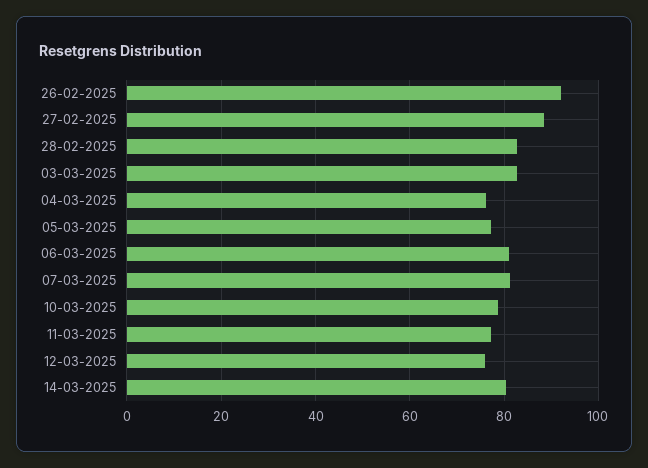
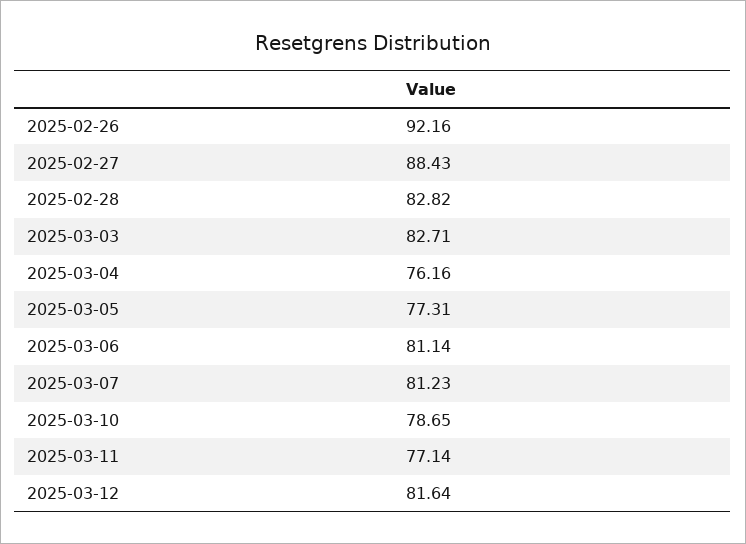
12-03-2025: 76 -> 81.64
14-03-2025: 80 -> none

